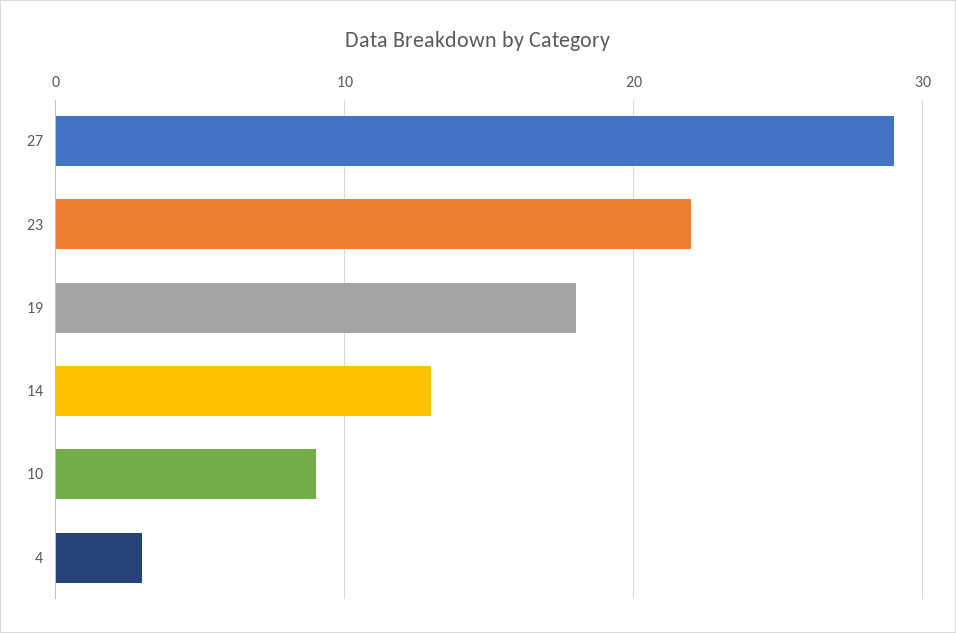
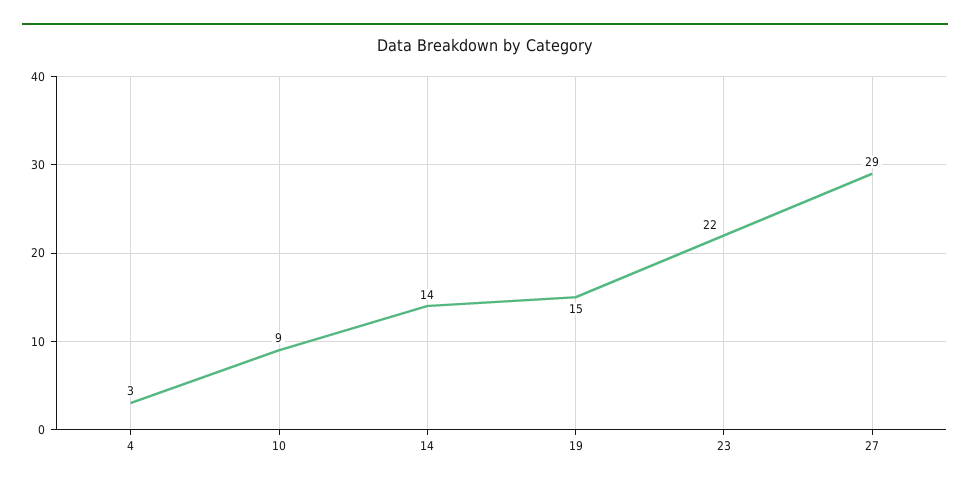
19: 18 -> 15
14: 13 -> 14

